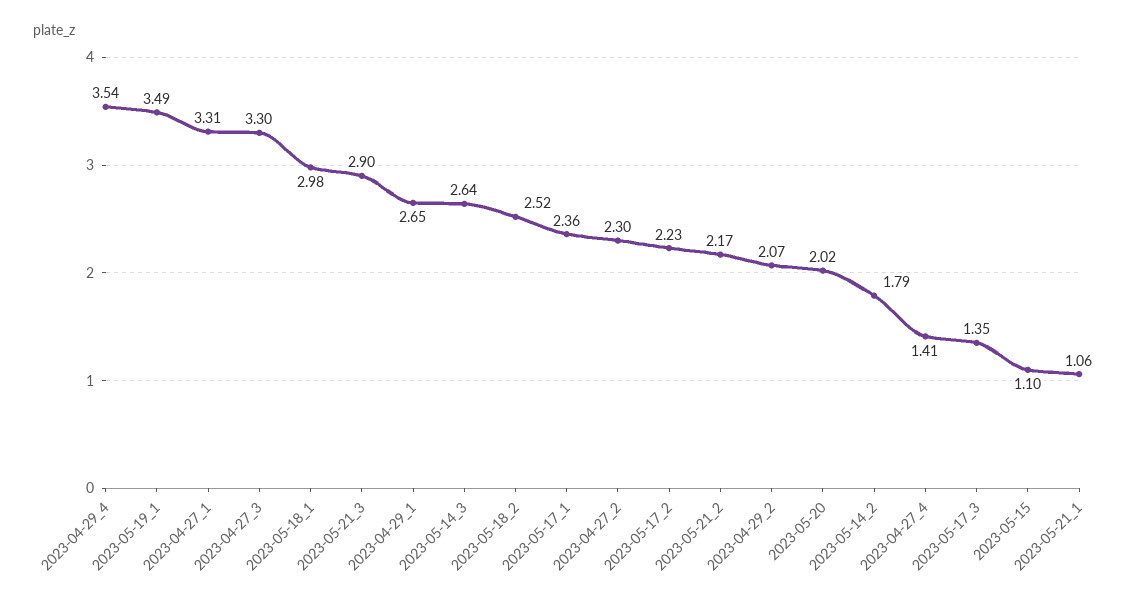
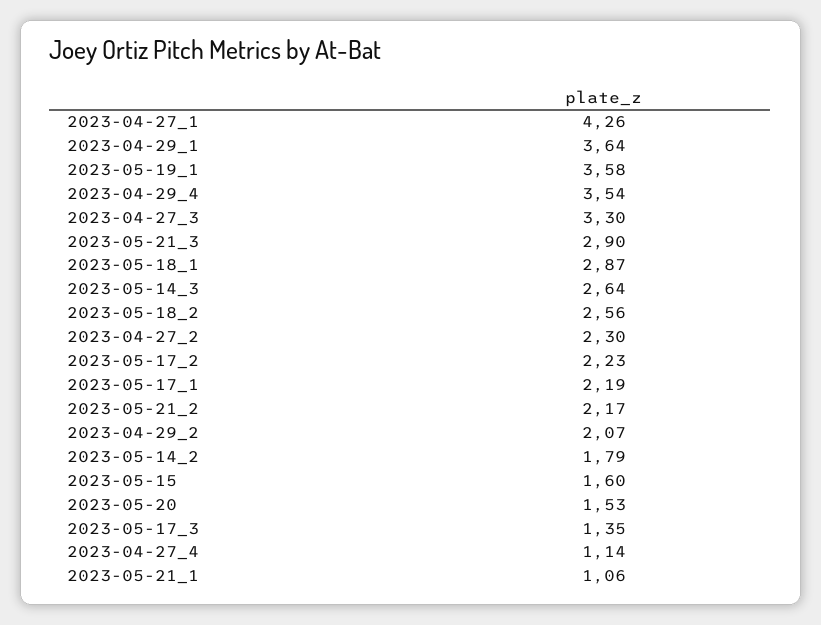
2023-05-19_1: 3.49 -> 3.58
2023-04-27_1: 3.31 -> 4.26
2023-05-18_1: 2.98 -> 2.87
2023-04-29_1: 2.65 -> 3.64
2023-05-18_2: 2.52 -> 2.56
2023-05-17_1: 2.36 -> 2.19
2023-05-20: 2.02 -> 1.53
2023-04-27_4: 1.41 -> 1.14
2023-05-15: 1.1 -> 1.6

